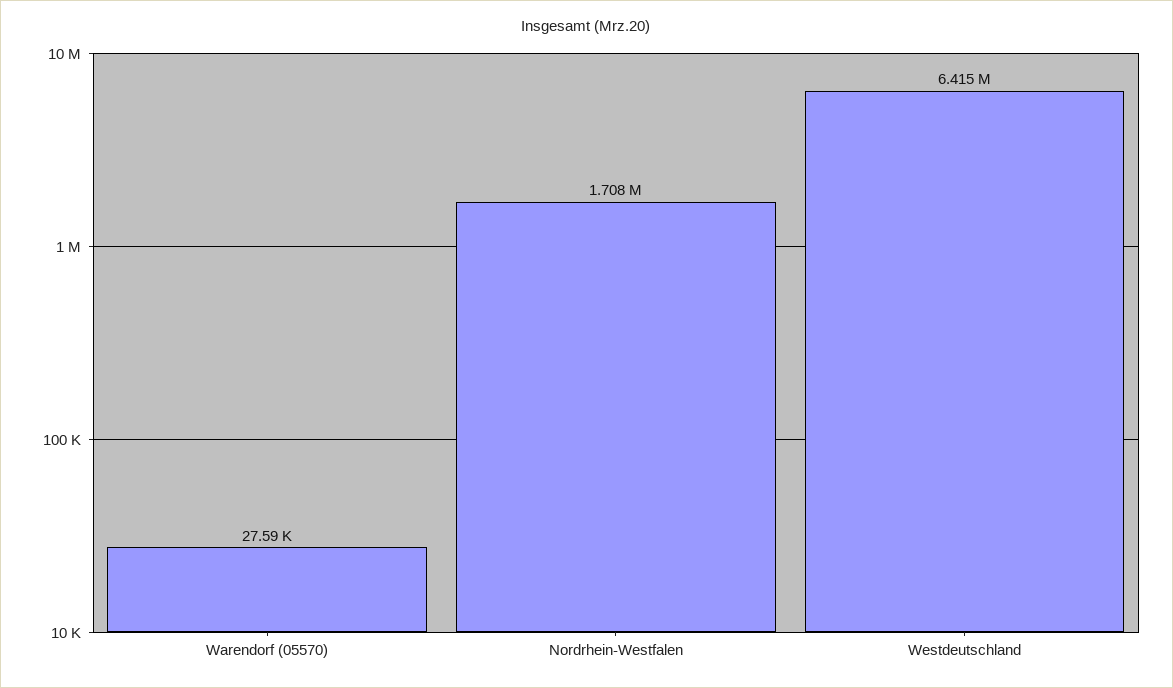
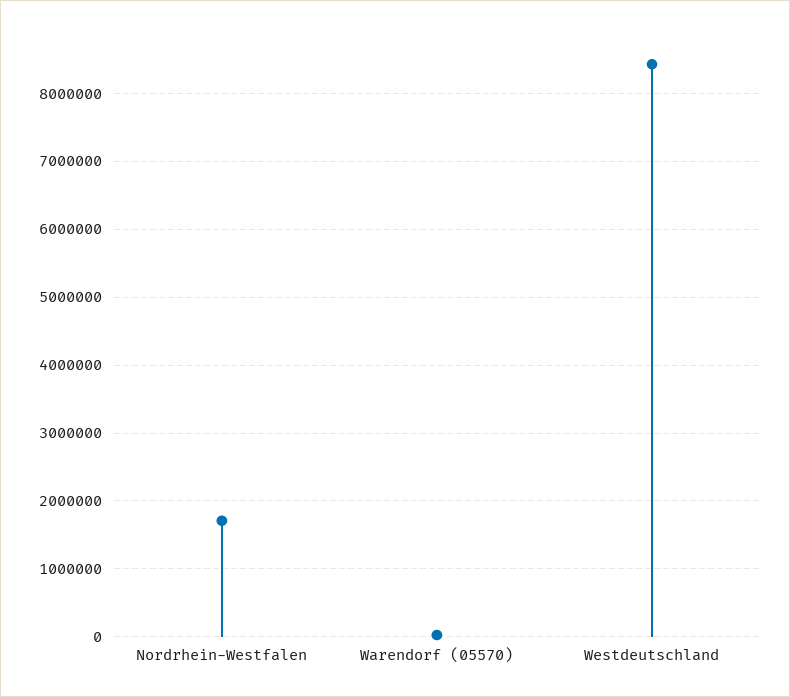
Westdeutschland: 6415000 -> 8400000

